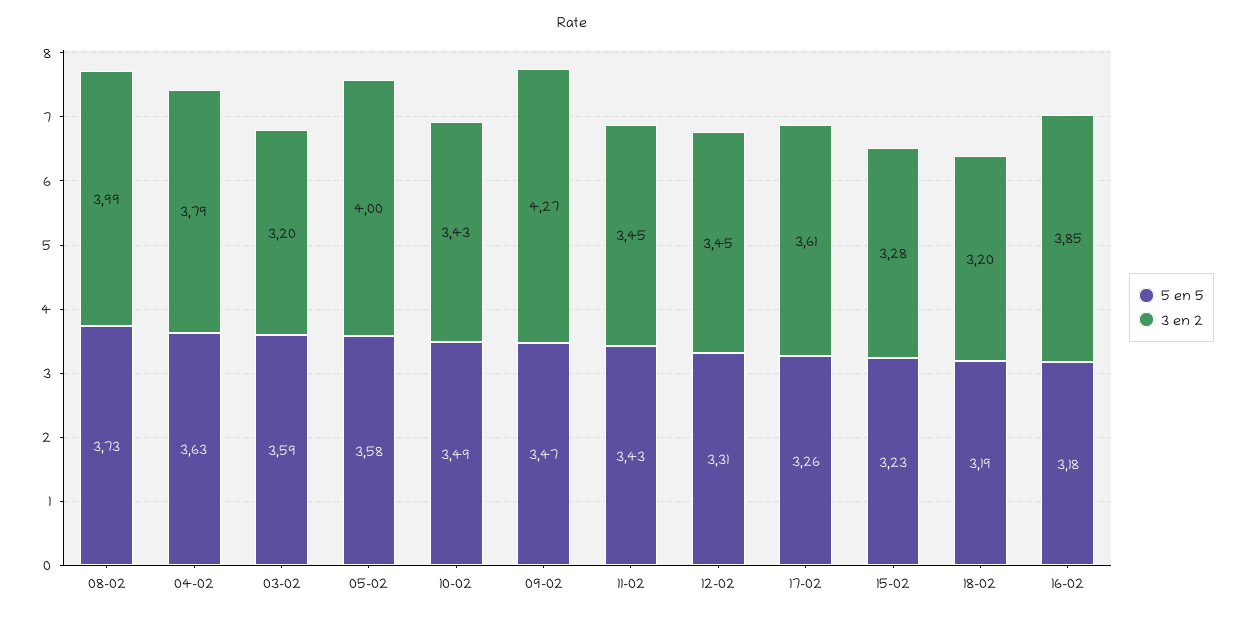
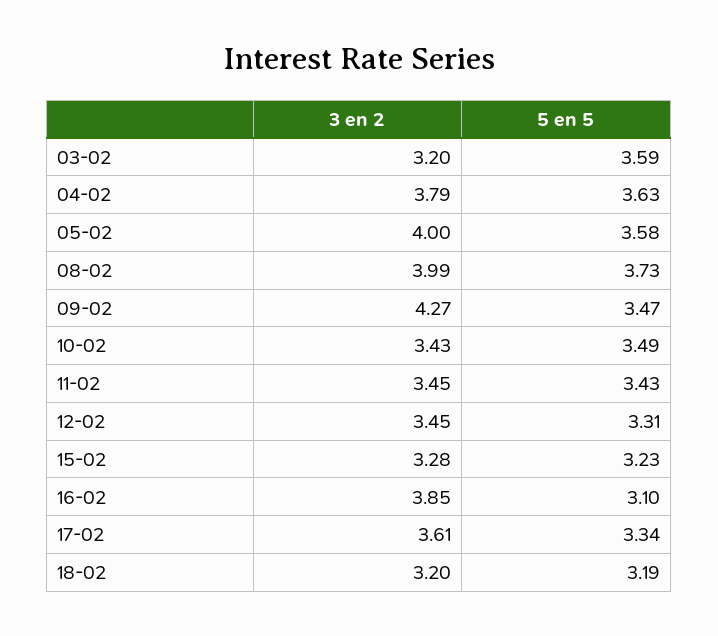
5 en 5, 17-02: 3.26 -> 3.34
5 en 5, 16-02: 3.18 -> 3.1

